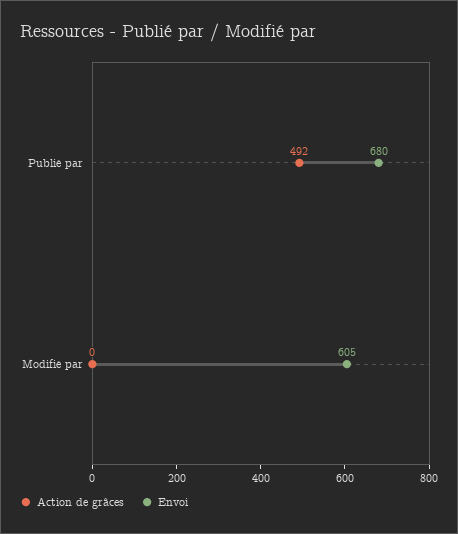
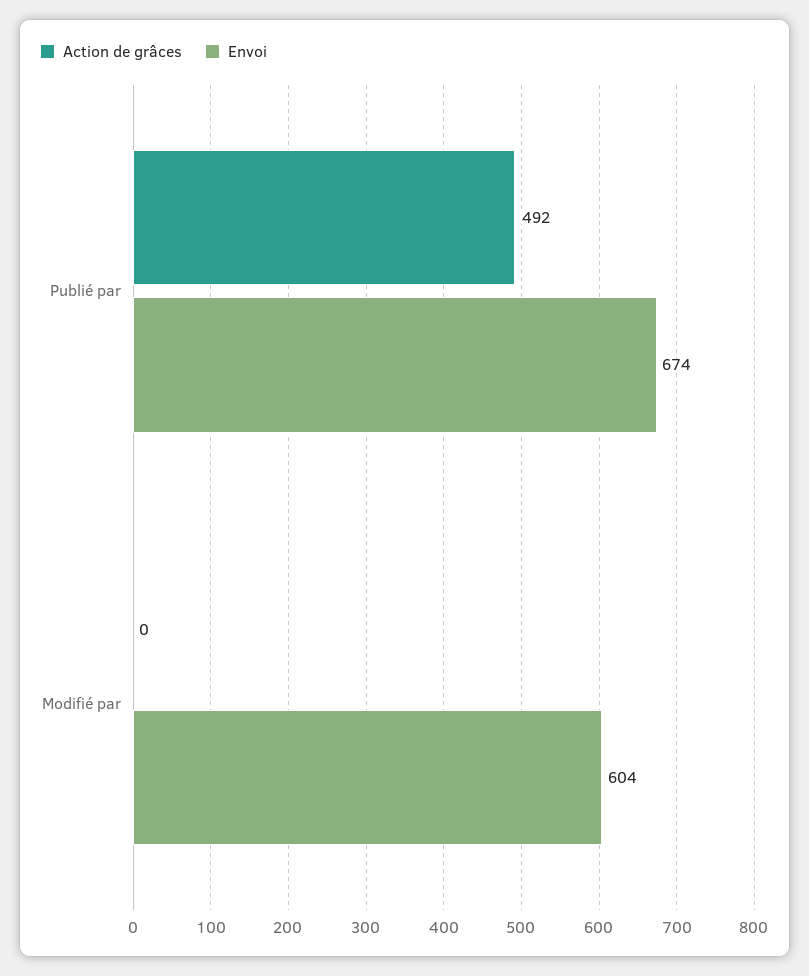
Envoi, Publié par: 680 -> 674
Envoi, Modifié par: 605 -> 604

